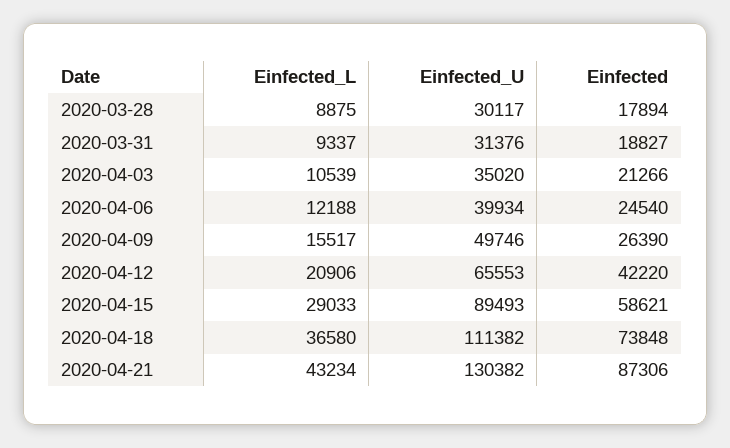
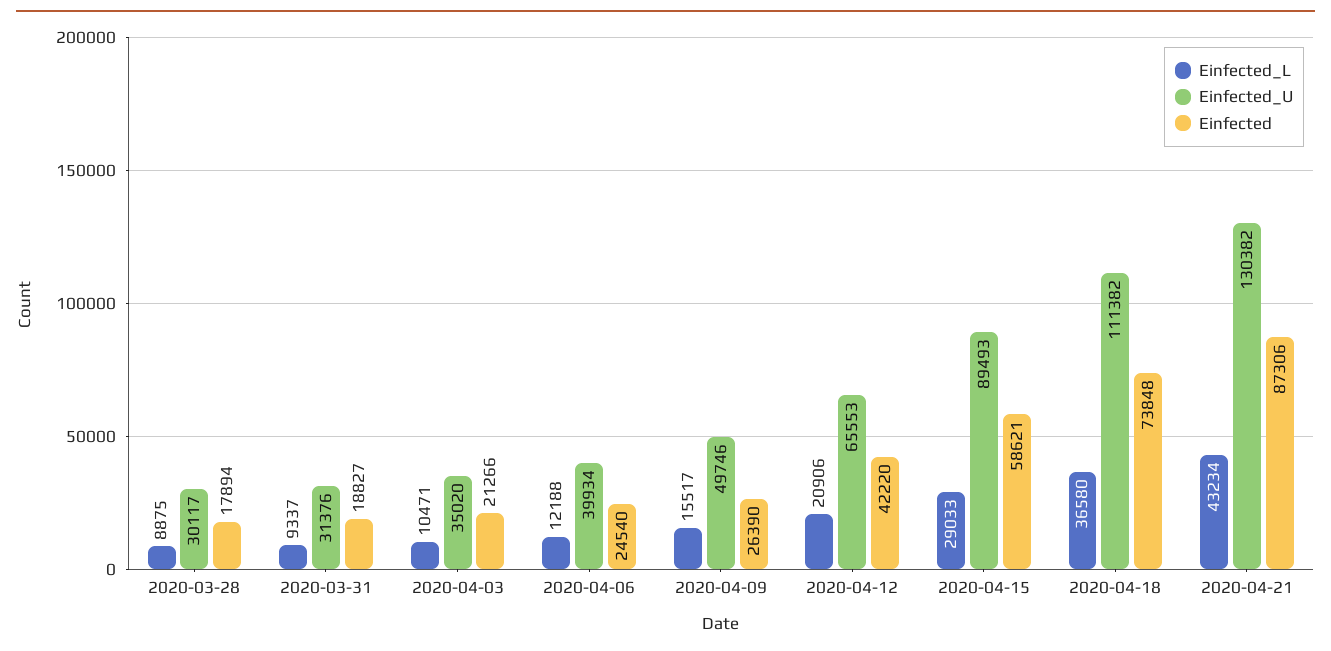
Einfected_L, 2020-04-03: 10539 -> 10471

